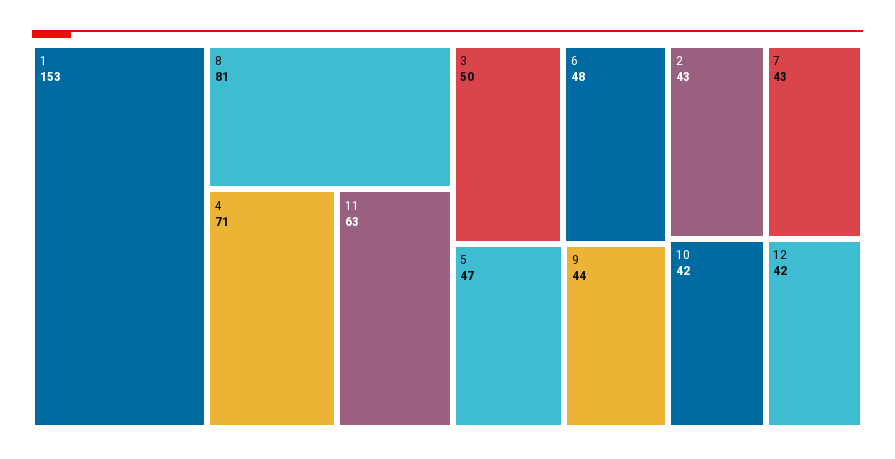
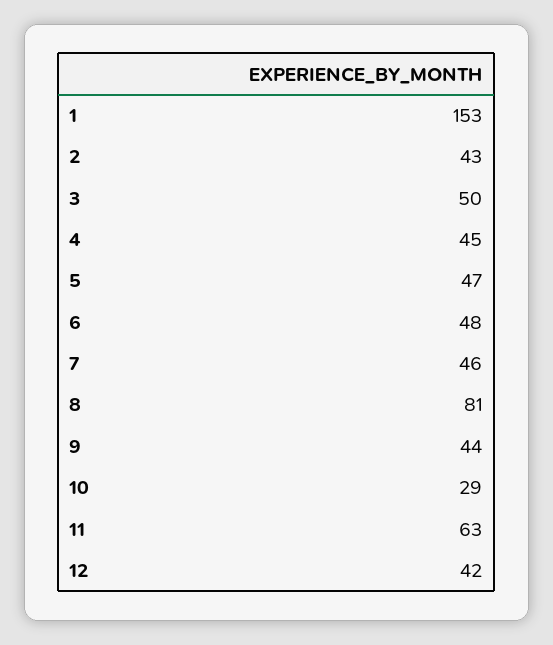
4: 71 -> 45
7: 43 -> 46
10: 42 -> 29

